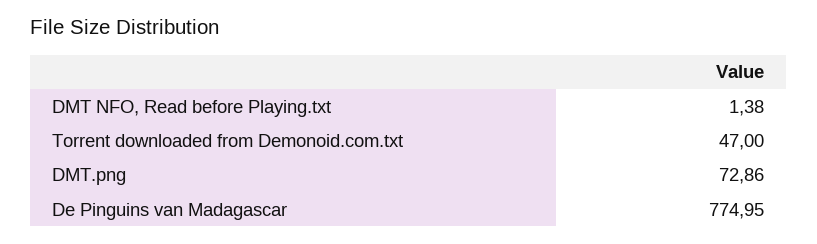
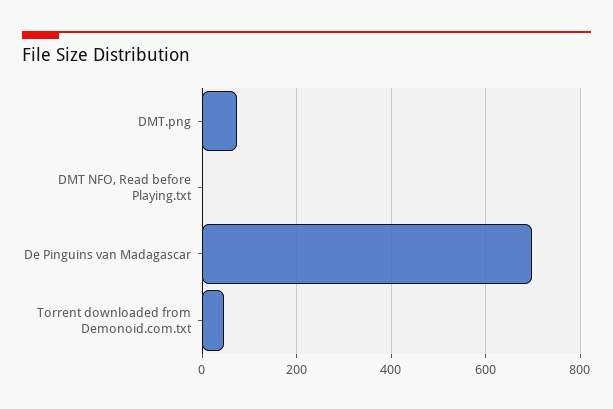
De Pinguins van Madagascar: 774.95 -> 700

